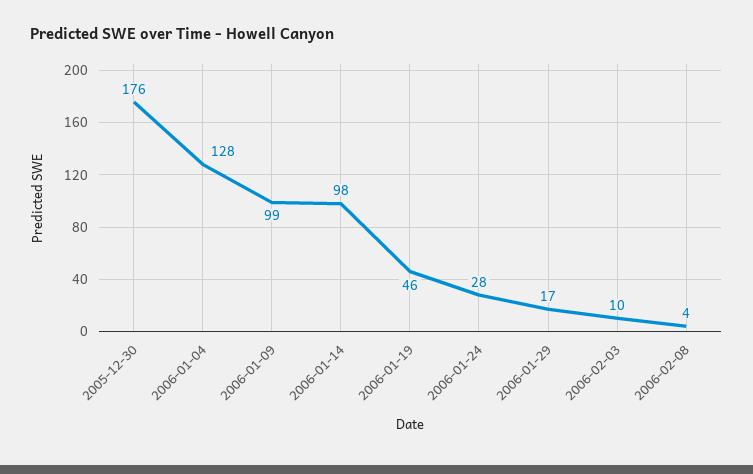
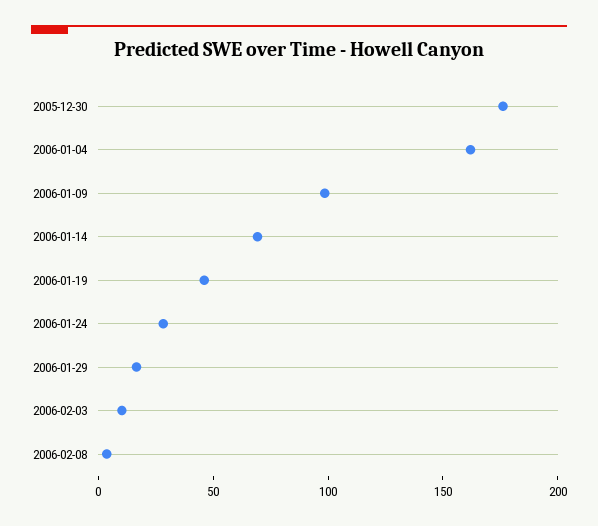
2006-01-04: 128 -> 160
2006-01-14: 98 -> 70

